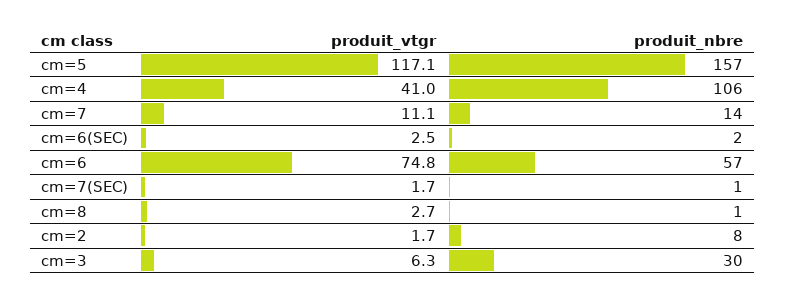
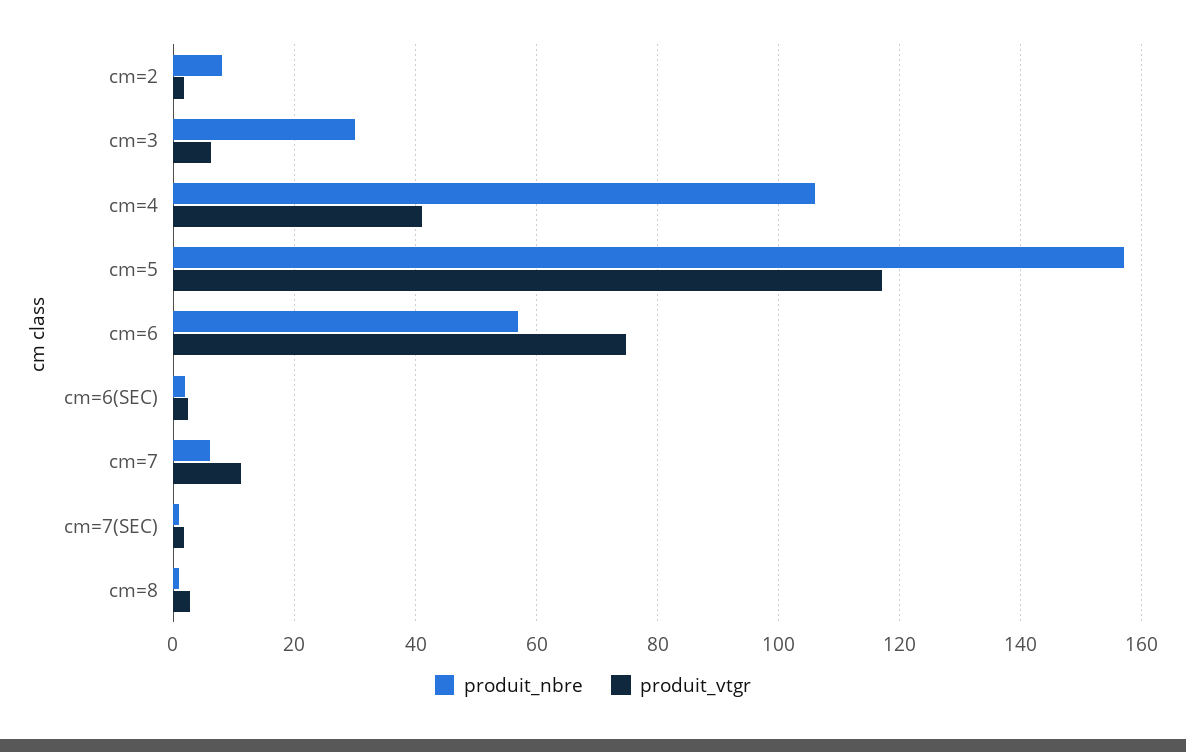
produit_nbre, cm=7: 14 -> 6

